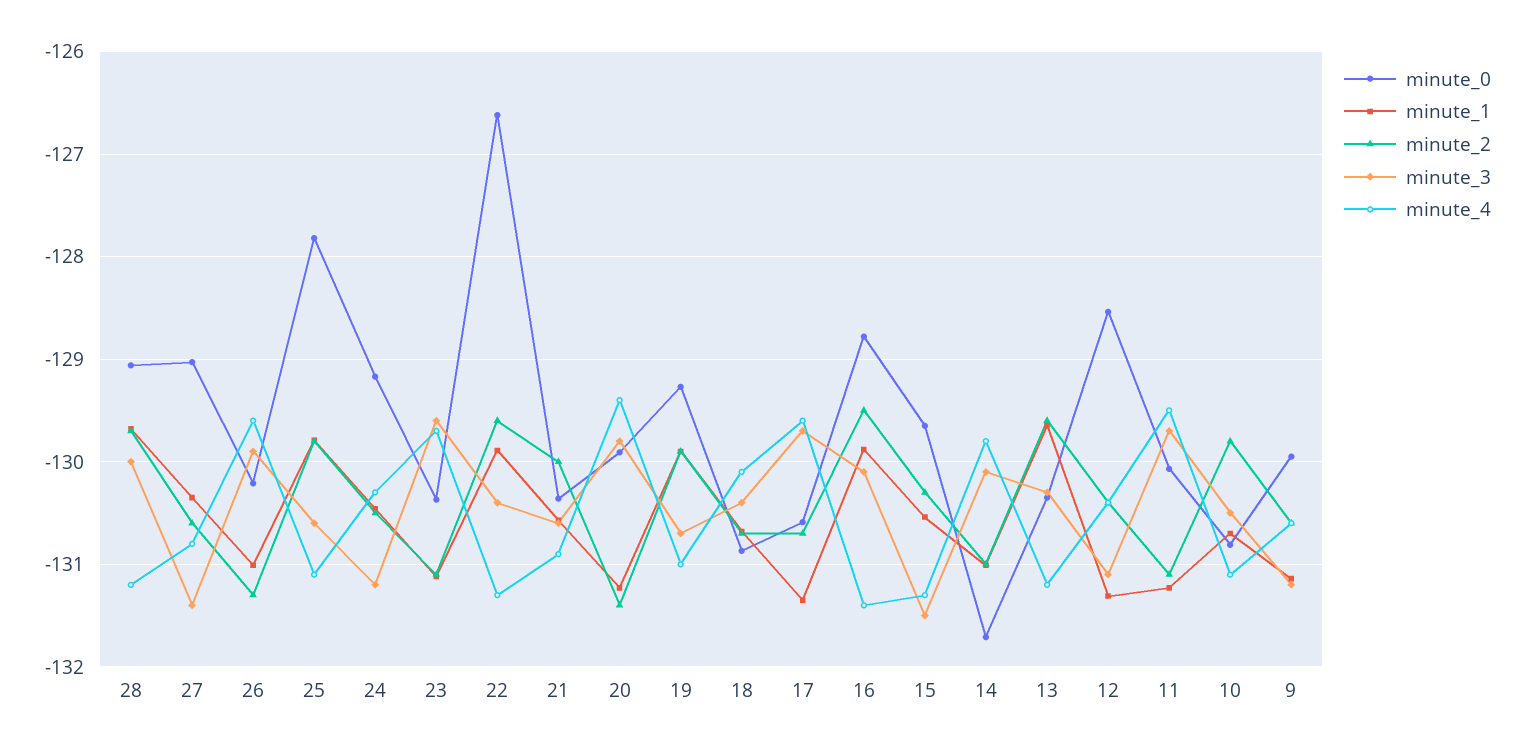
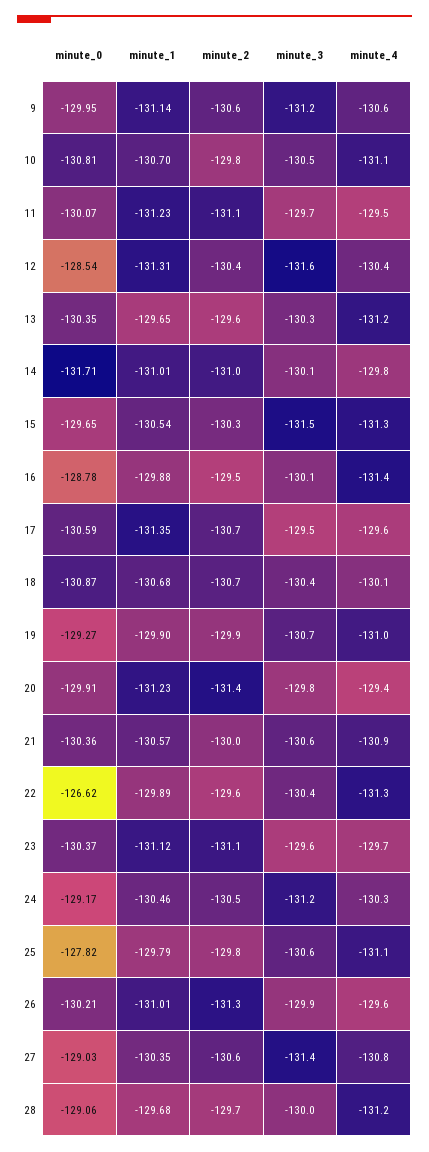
minute_3, 17: -129.7 -> -129.5
minute_3, 12: -131.1 -> -131.6

